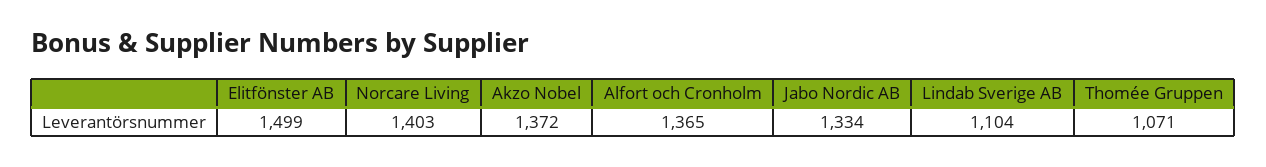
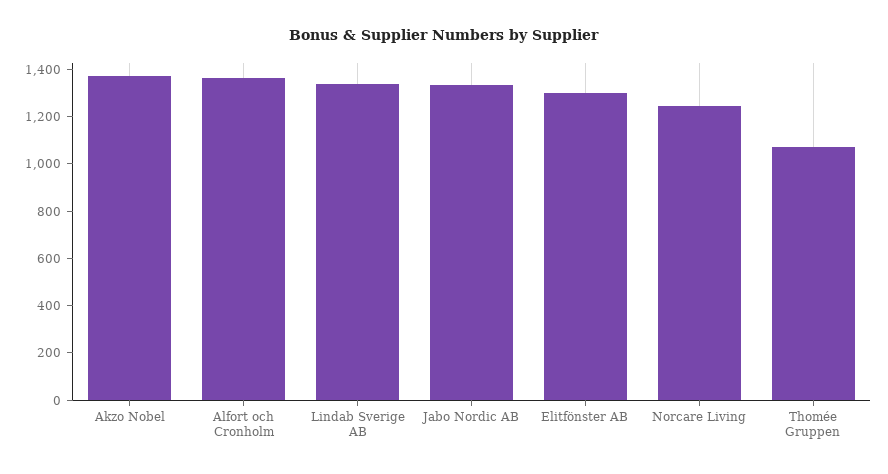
Elitfönster AB: 1499 -> 1300
Norcare Living: 1403 -> 1250
Lindab Sverige AB: 1104 -> 1350

